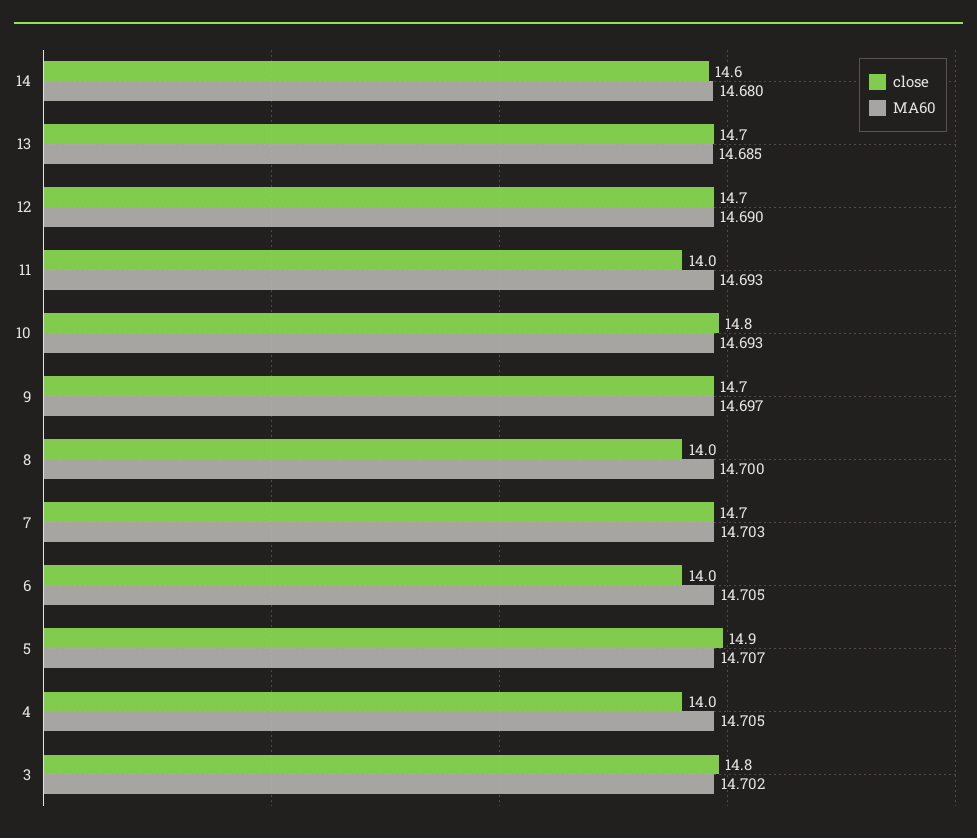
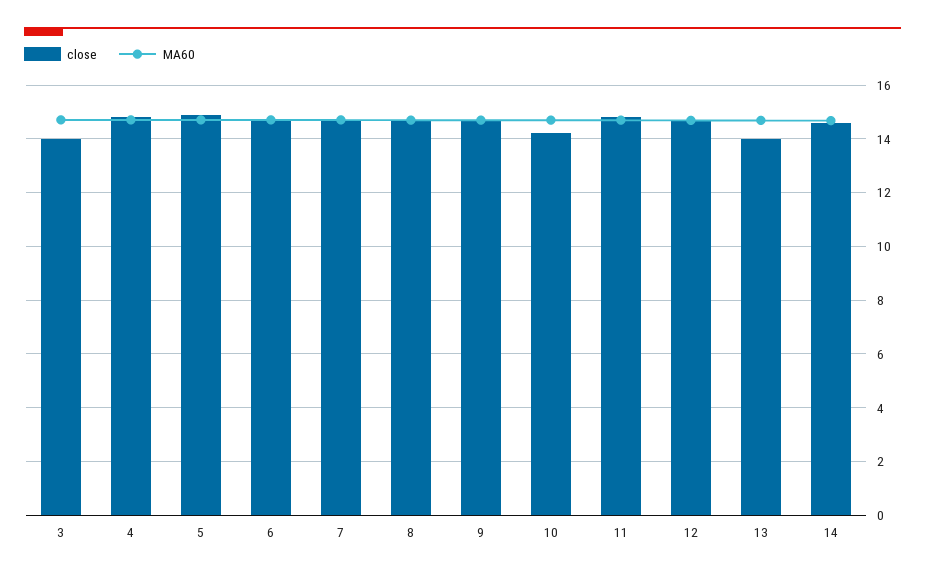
close, 13: 14.7 -> 14
close, 11: 14 -> 14.75
close, 10: 14.8 -> 14.25
close, 8: 14 -> 14.75
close, 6: 14 -> 14.75
close, 4: 14 -> 14.75
close, 3: 14.8 -> 14

